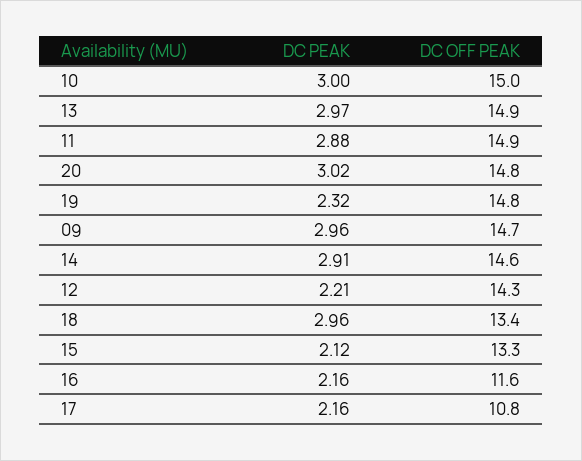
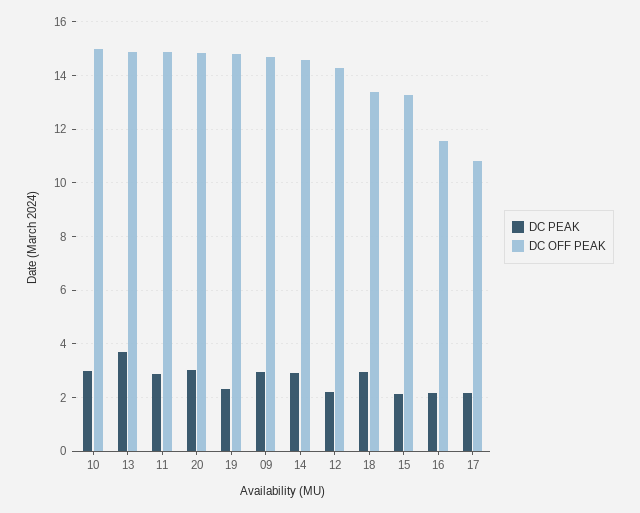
DC PEAK, 13: 2.97 -> 3.75

